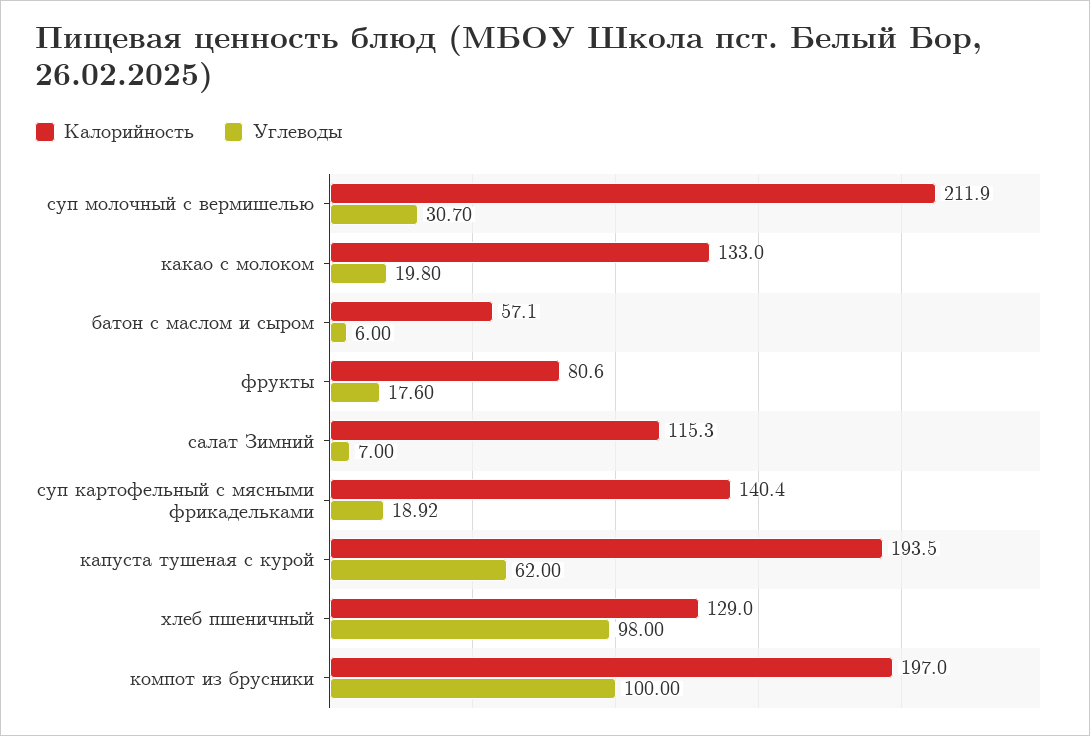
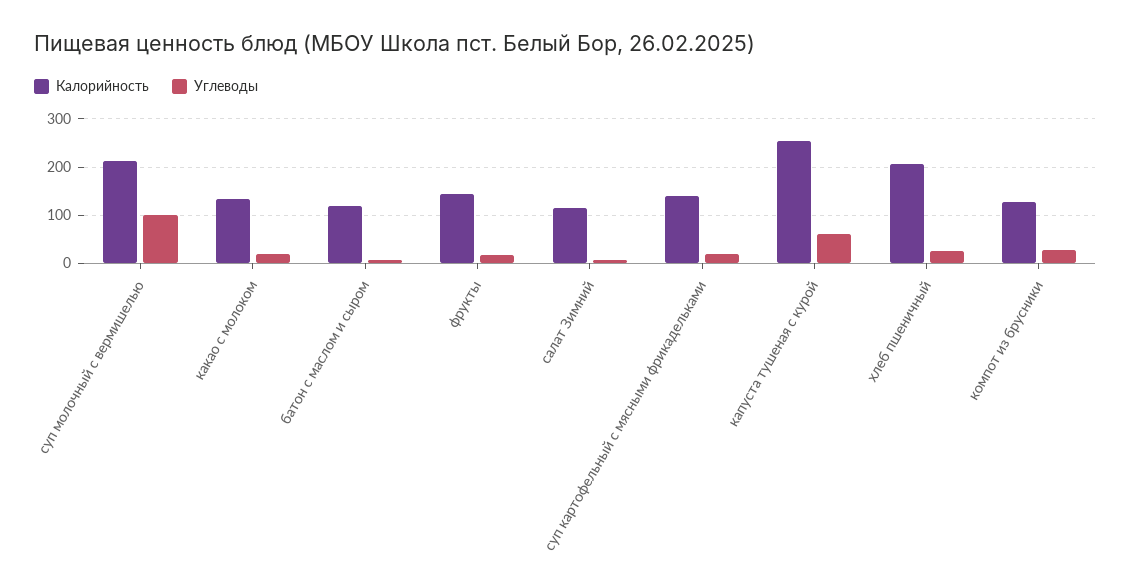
Углеводы, суп молочный с вермишелью: 30.7 -> 100
Калорийность, батон с маслом и сыром: 57.1 -> 120
Калорийность, фрукты: 80.6 -> 140
Калорийность, капуста тушеная с курой: 193.5 -> 260
Калорийность, хлеб пшеничный: 129 -> 200
Углеводы, хлеб пшеничный: 98 -> 20
Калорийность, компот из брусники: 197 -> 120
Углеводы, компот из брусники: 100 -> 20

